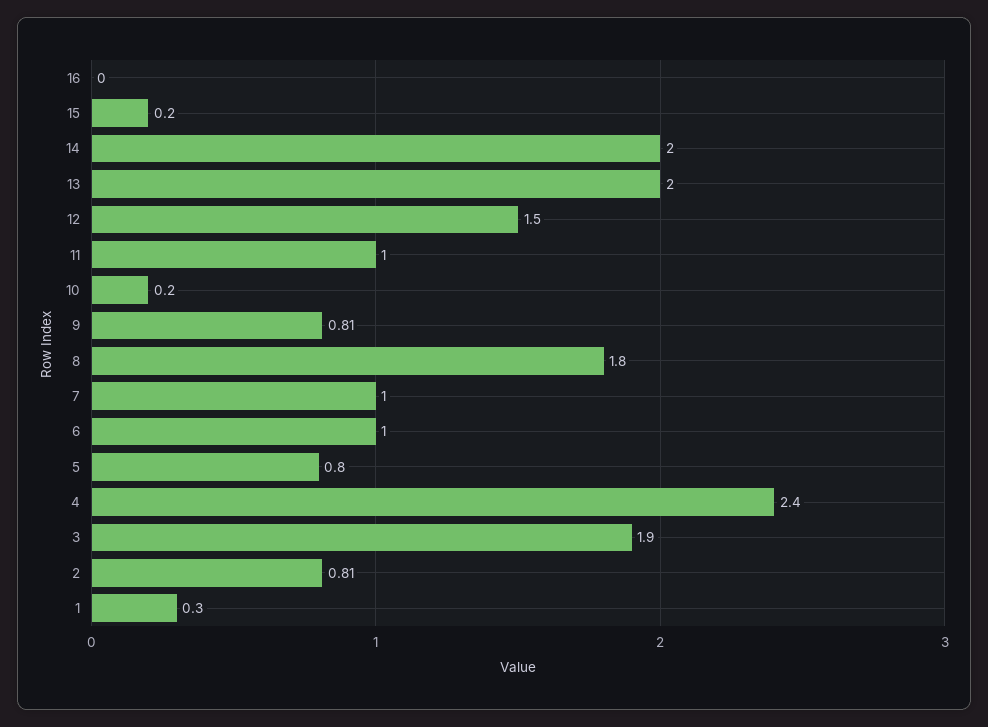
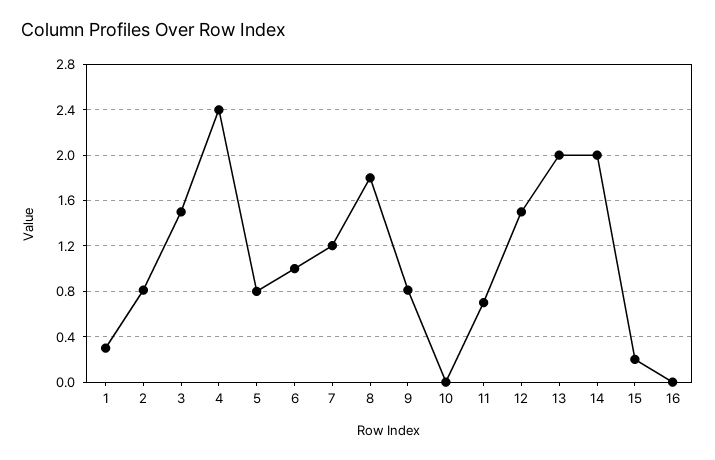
11: 1 -> 0.7
10: 0.2 -> 0
7: 1 -> 1.2
3: 1.9 -> 1.5

